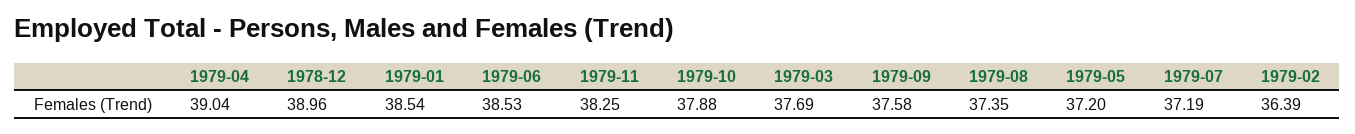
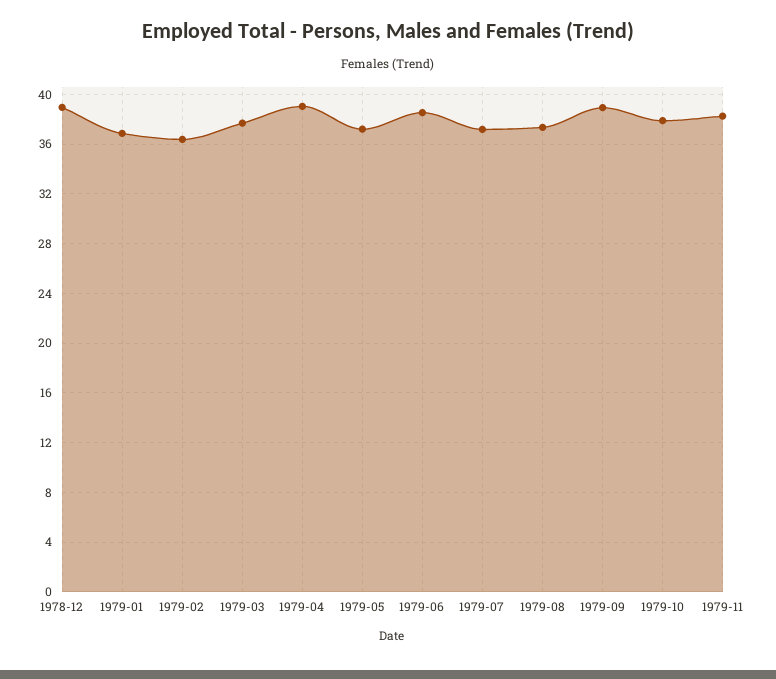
1979-01: 38.54 -> 37
1979-09: 37.58 -> 39

